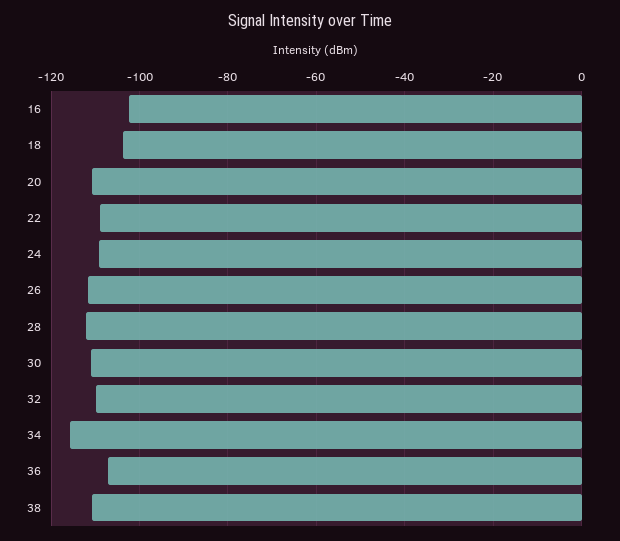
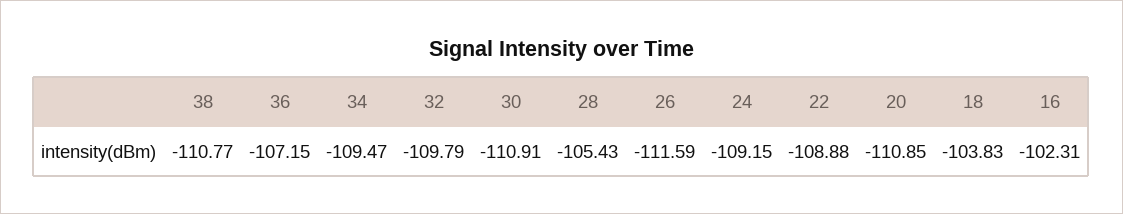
28: -112 -> -105.43
34: -116 -> -109.47

